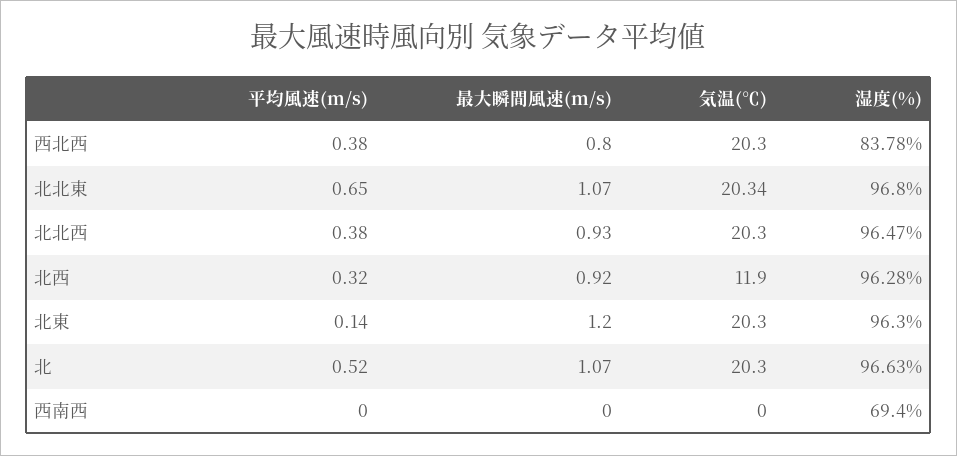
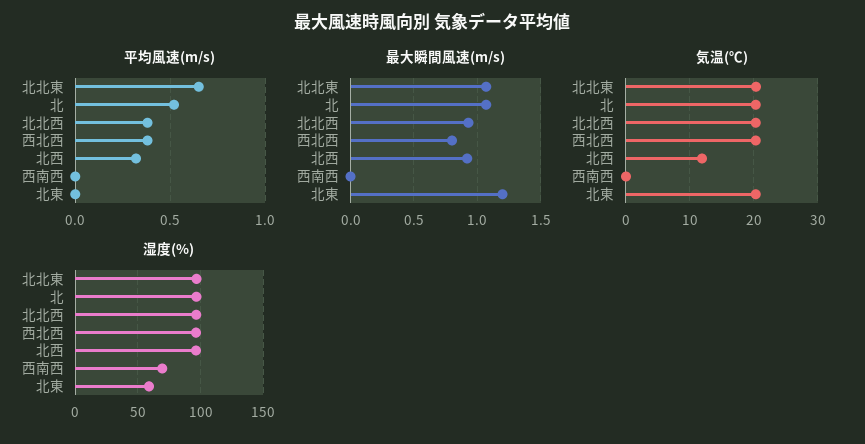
湿度(%), 西北西: 83.78 -> 95
平均風速(m/s), 北東: 0.14 -> 0
湿度(%), 北東: 96.3 -> 60

